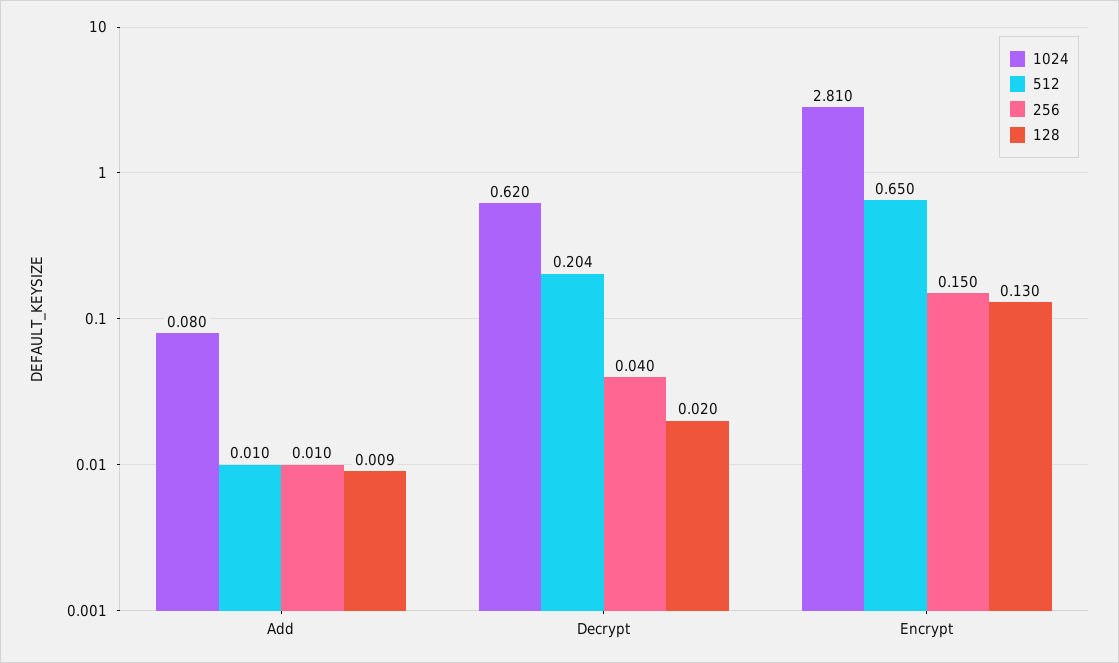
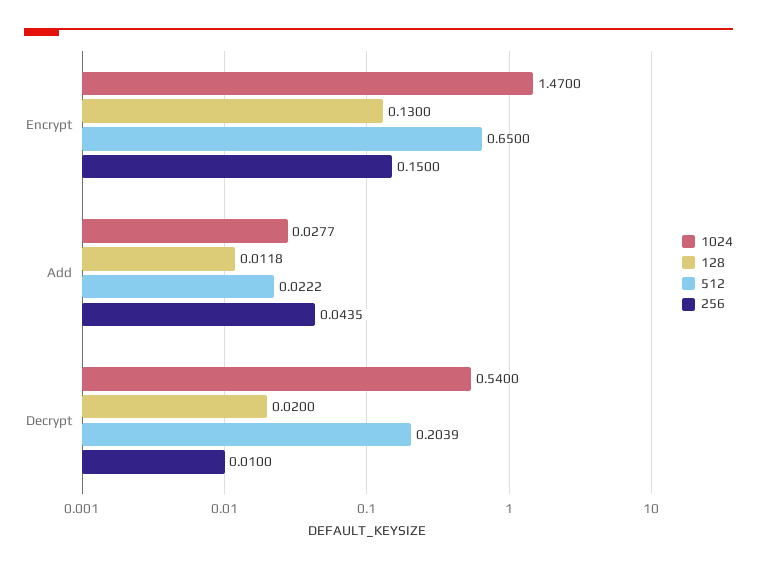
1024, Add: 0.08 -> 0.0277
512, Add: 0.01 -> 0.0222
256, Add: 0.01 -> 0.0435
128, Add: 0.009 -> 0.0118
1024, Decrypt: 0.62 -> 0.54
256, Decrypt: 0.04 -> 0.01
1024, Encrypt: 2.81 -> 1.47

